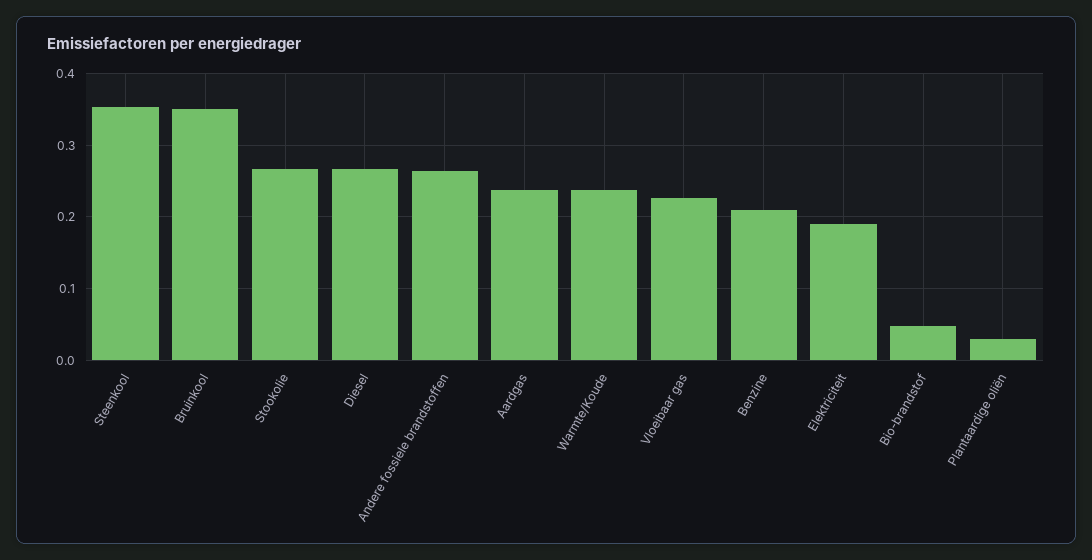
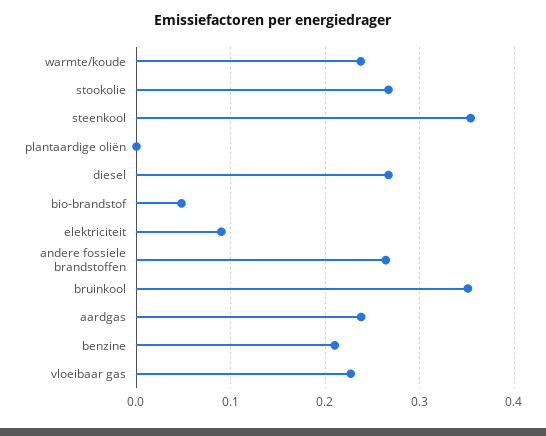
Elektriciteit: 0.19 -> 0.09
Plantaardige oliën: 0.03 -> 0

